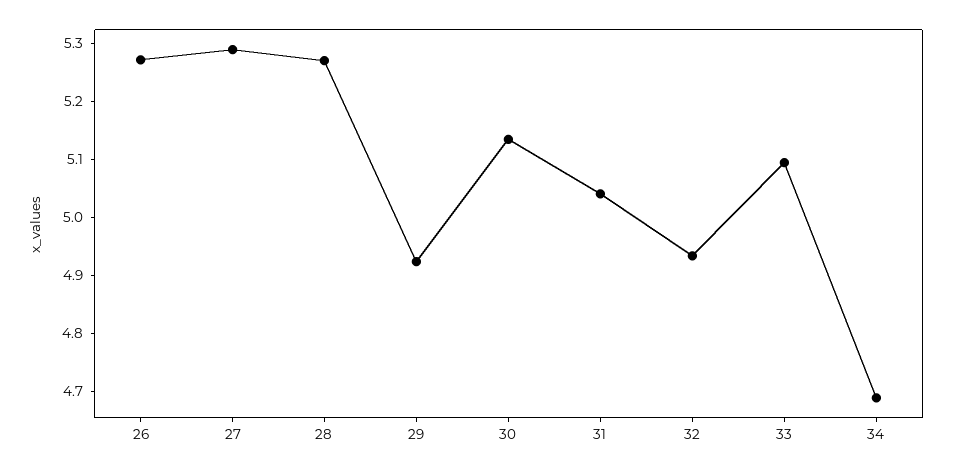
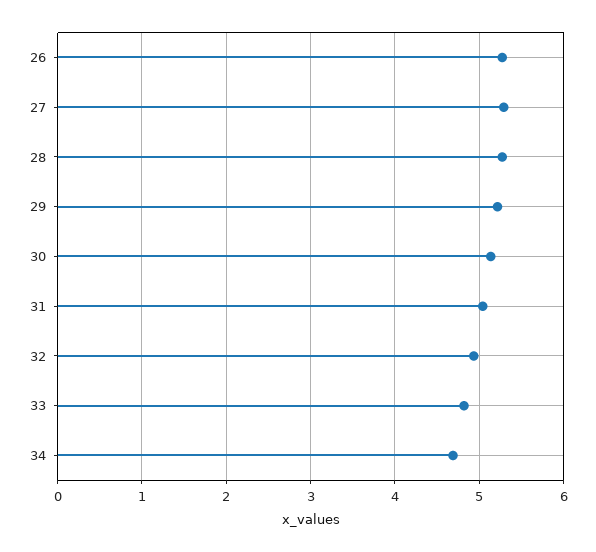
29: 4.92 -> 5.2
33: 5.1 -> 4.8

